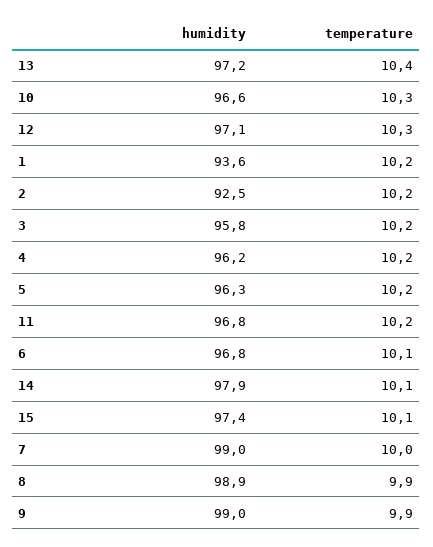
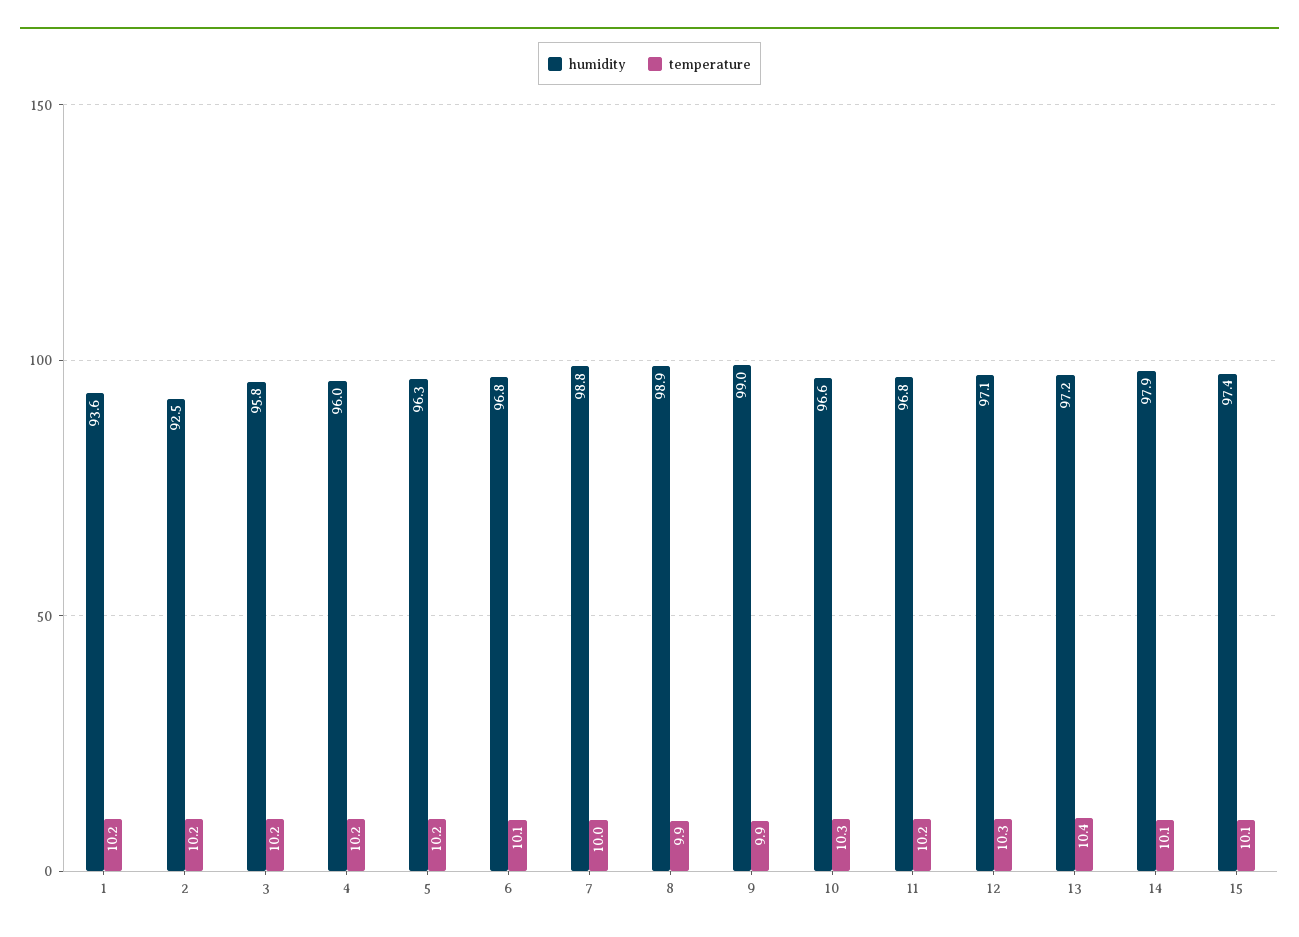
humidity, 4: 96.2 -> 96
humidity, 7: 99 -> 98.8

